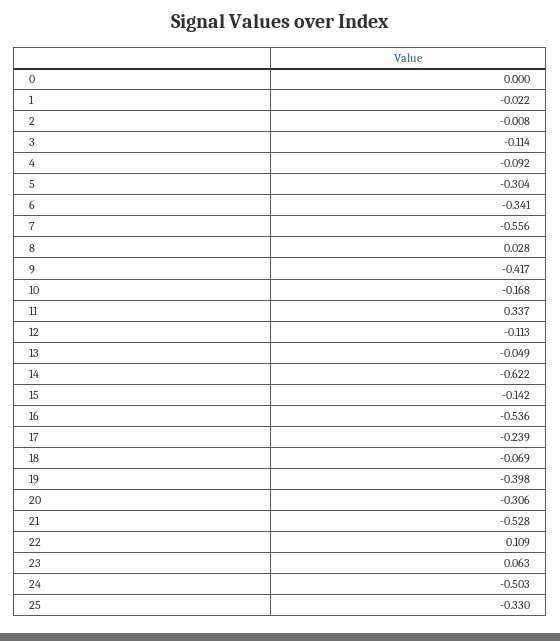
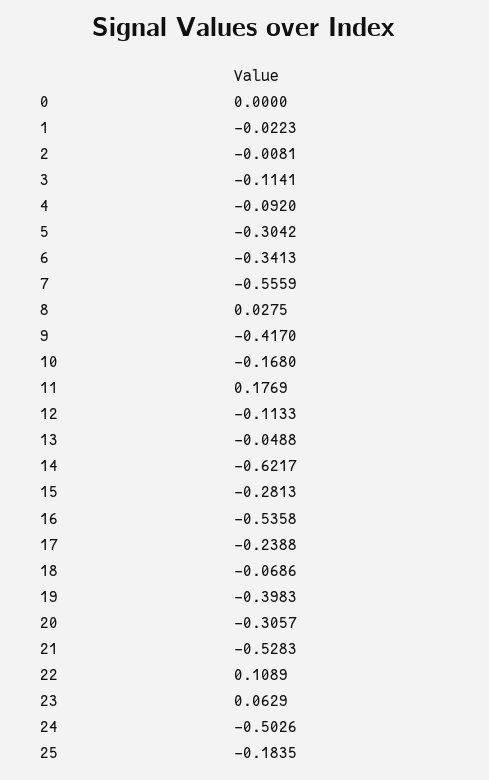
11: 0.337 -> 0.1769
15: -0.142 -> -0.2813
25: -0.33 -> -0.1835

